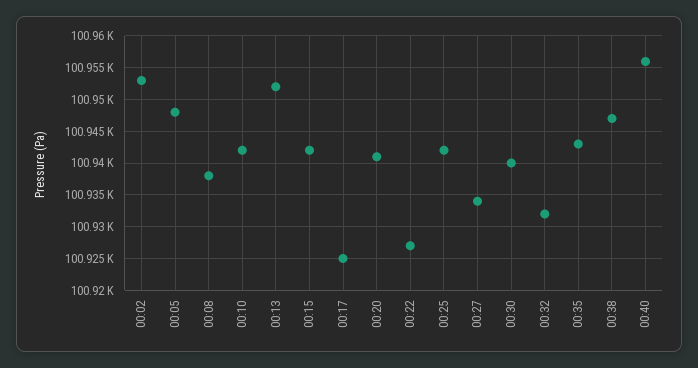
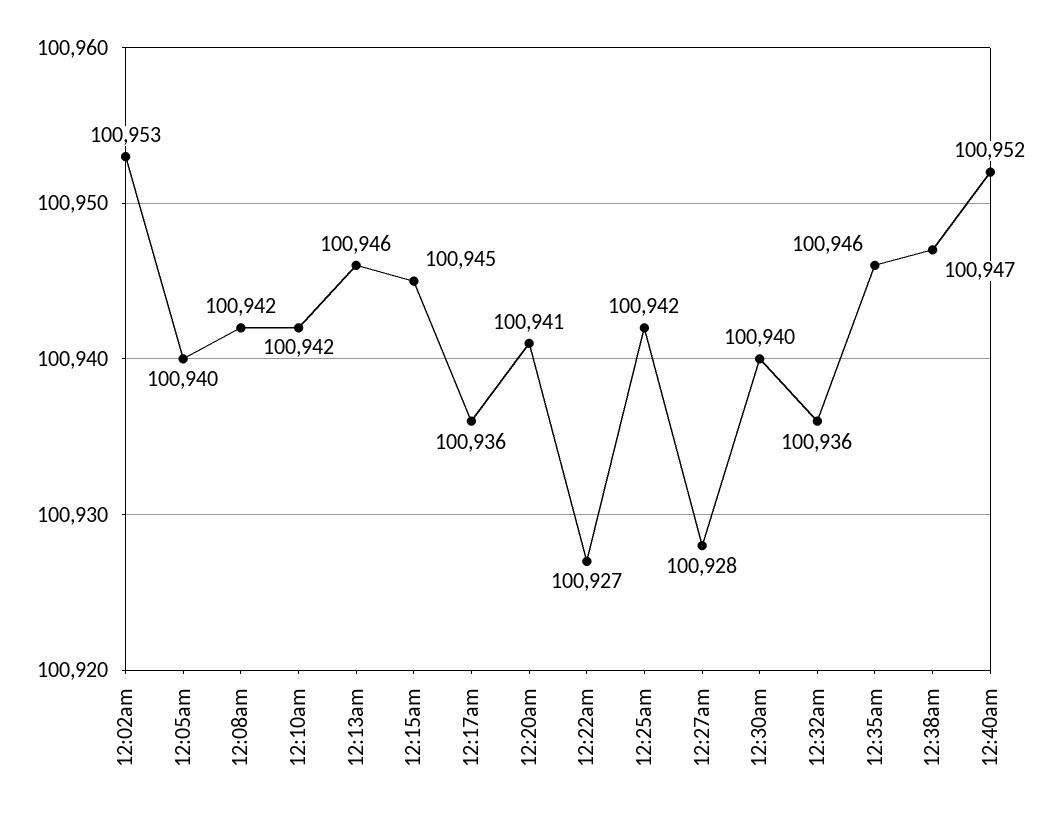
00:05: 100948 -> 100940
00:08: 100938 -> 100942
00:13: 100952 -> 100946
00:15: 100942 -> 100945
00:17: 100925 -> 100936
00:27: 100934 -> 100928
00:32: 100932 -> 100936
00:35: 100943 -> 100946
00:40: 100956 -> 100952

